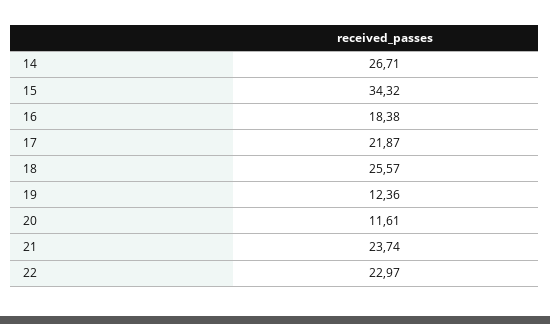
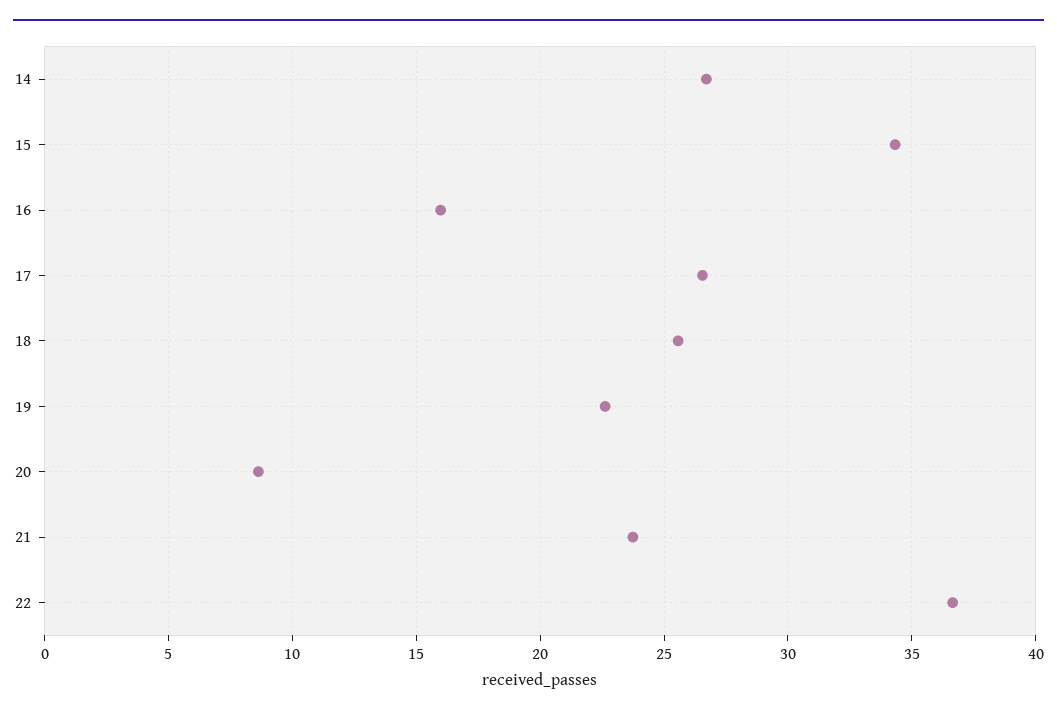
16: 18.38 -> 16
17: 21.87 -> 26.5
19: 12.36 -> 22.5
20: 11.61 -> 8.5
22: 22.97 -> 36.5

